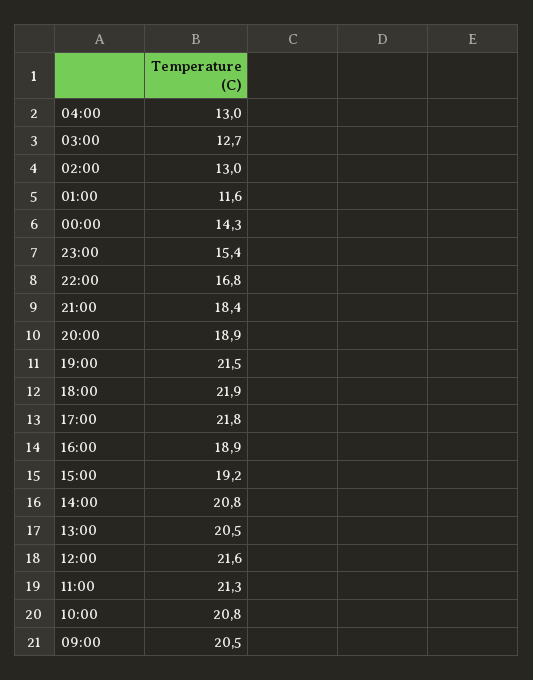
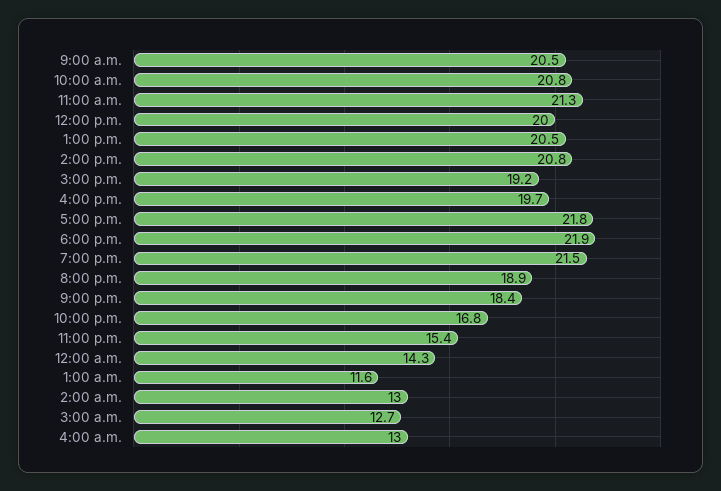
16:00: 18.9 -> 19.7
12:00: 21.6 -> 20

